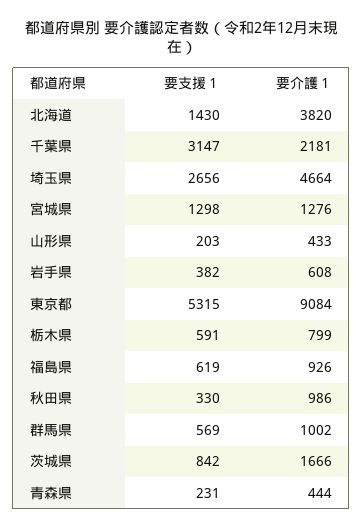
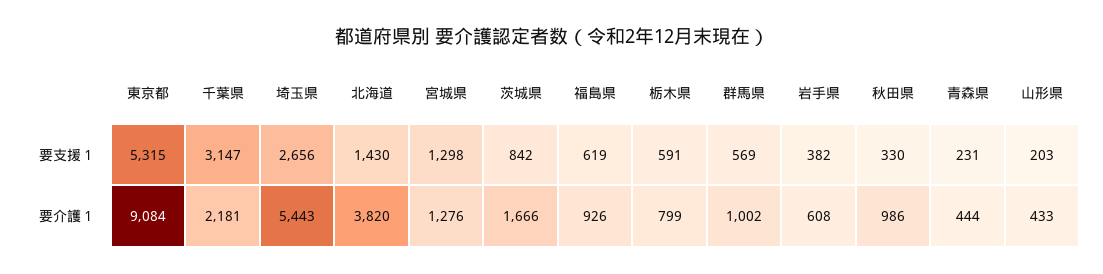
要介護１, 埼玉県: 4664 -> 5443

